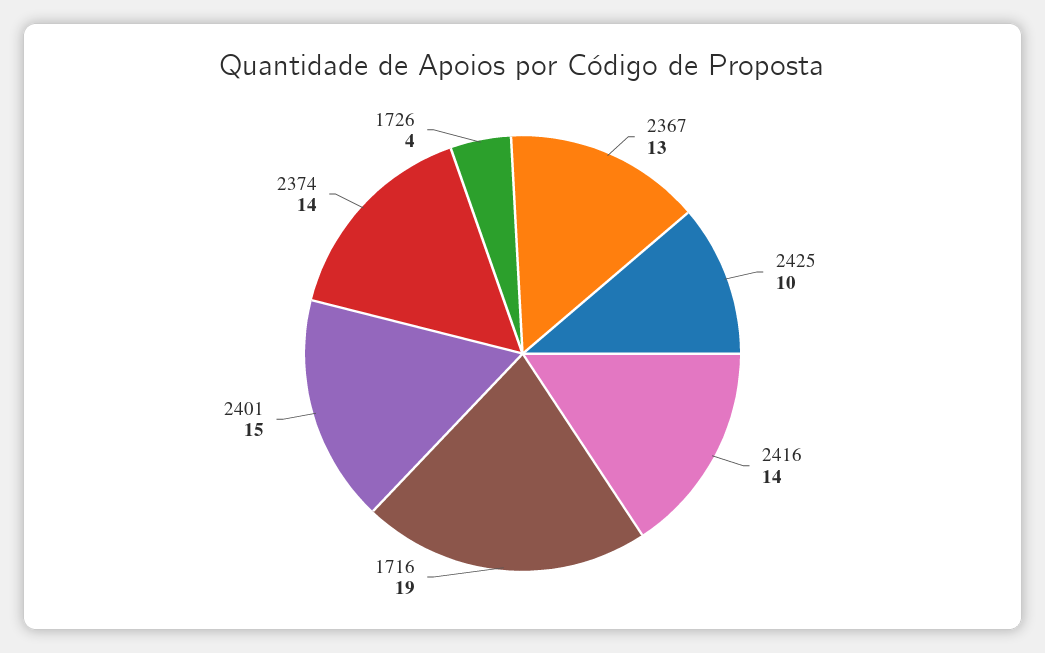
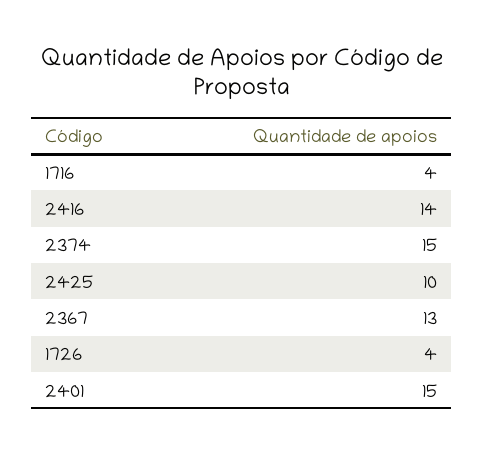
1716: 19 -> 4
2374: 14 -> 15

